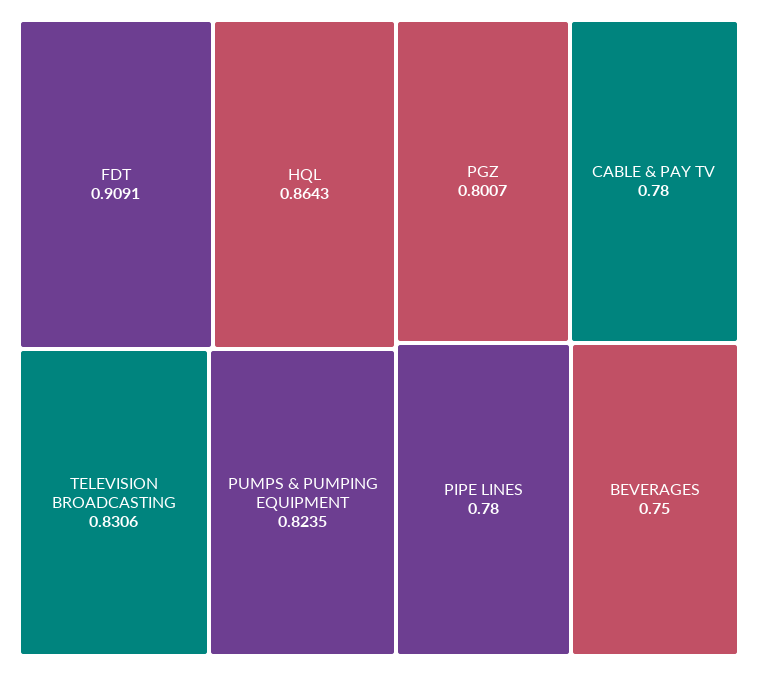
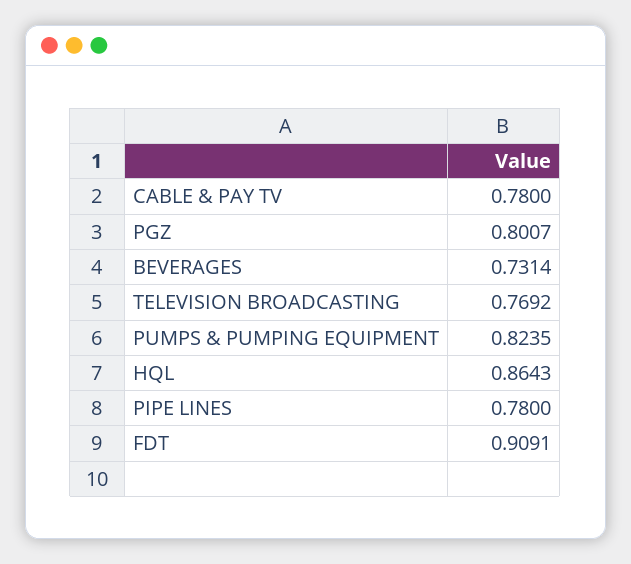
TELEVISION BROADCASTING: 0.8306 -> 0.7692
BEVERAGES: 0.75 -> 0.7314

